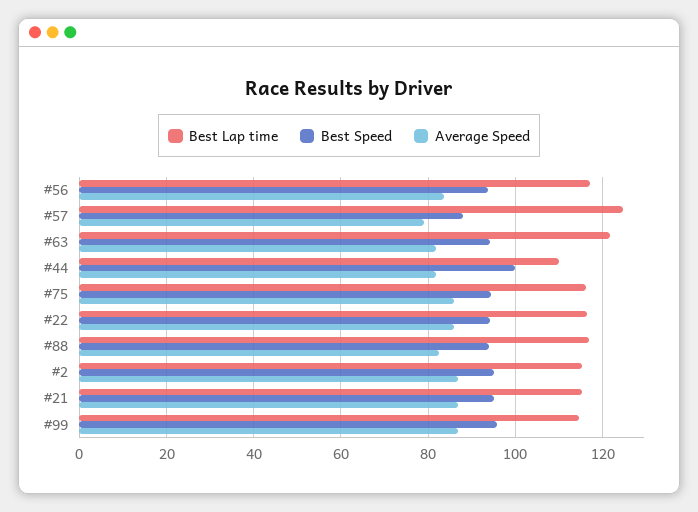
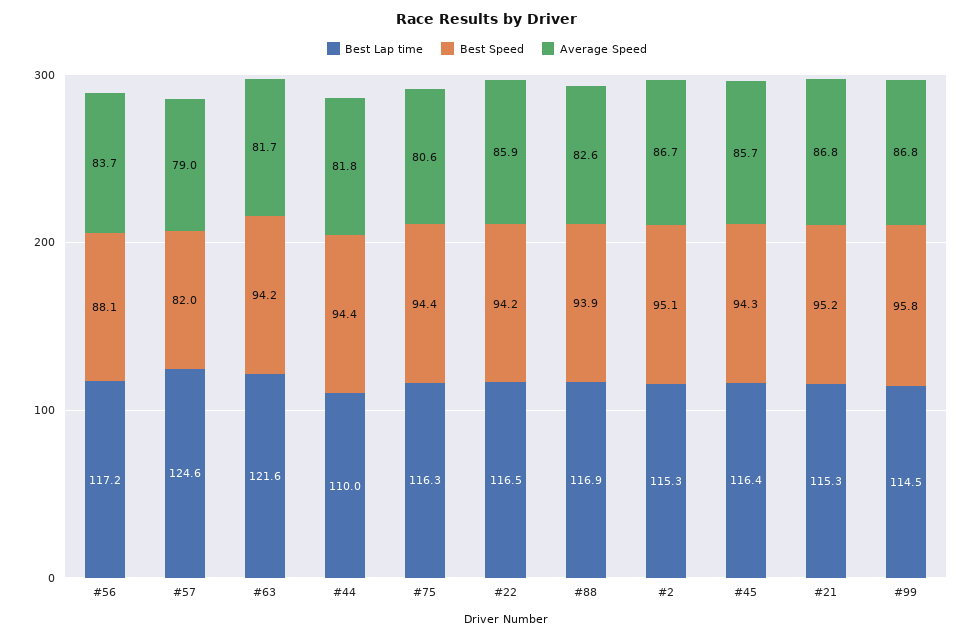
Best Speed, #56: 94 -> 88.1
Best Speed, #57: 88 -> 82
Best Speed, #44: 100 -> 94.4
Average Speed, #75: 86 -> 80.6
Best Lap time, #45: none -> 116.4
Best Speed, #45: none -> 94.3
Average Speed, #45: none -> 85.7

